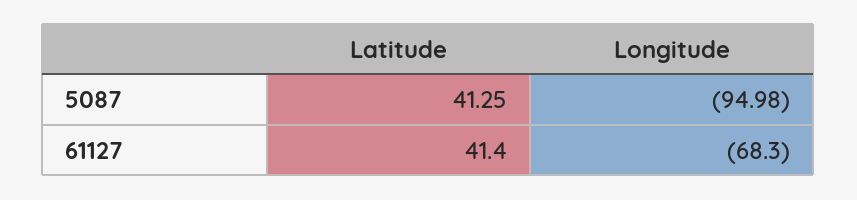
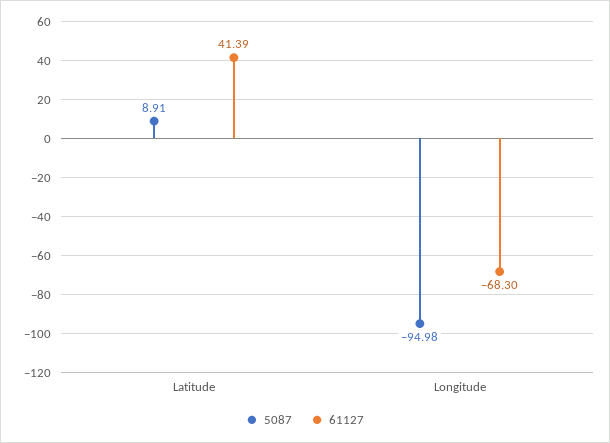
5087, Latitude: 41.25 -> 8.91
61127, Latitude: 41.4 -> 41.39

